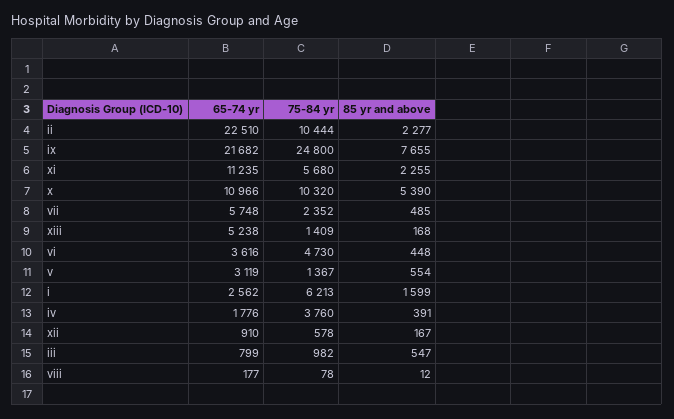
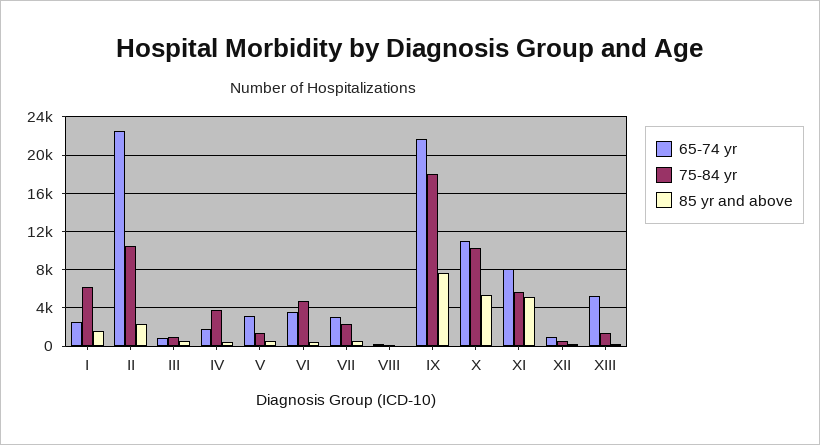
75-84 yr, ix: 24800 -> 18000
65-74 yr, xi: 11235 -> 8000
85 yr and above, xi: 2255 -> 5000
65-74 yr, vii: 5748 -> 3000

